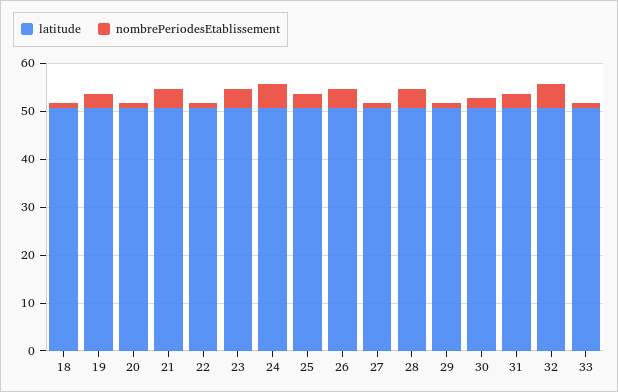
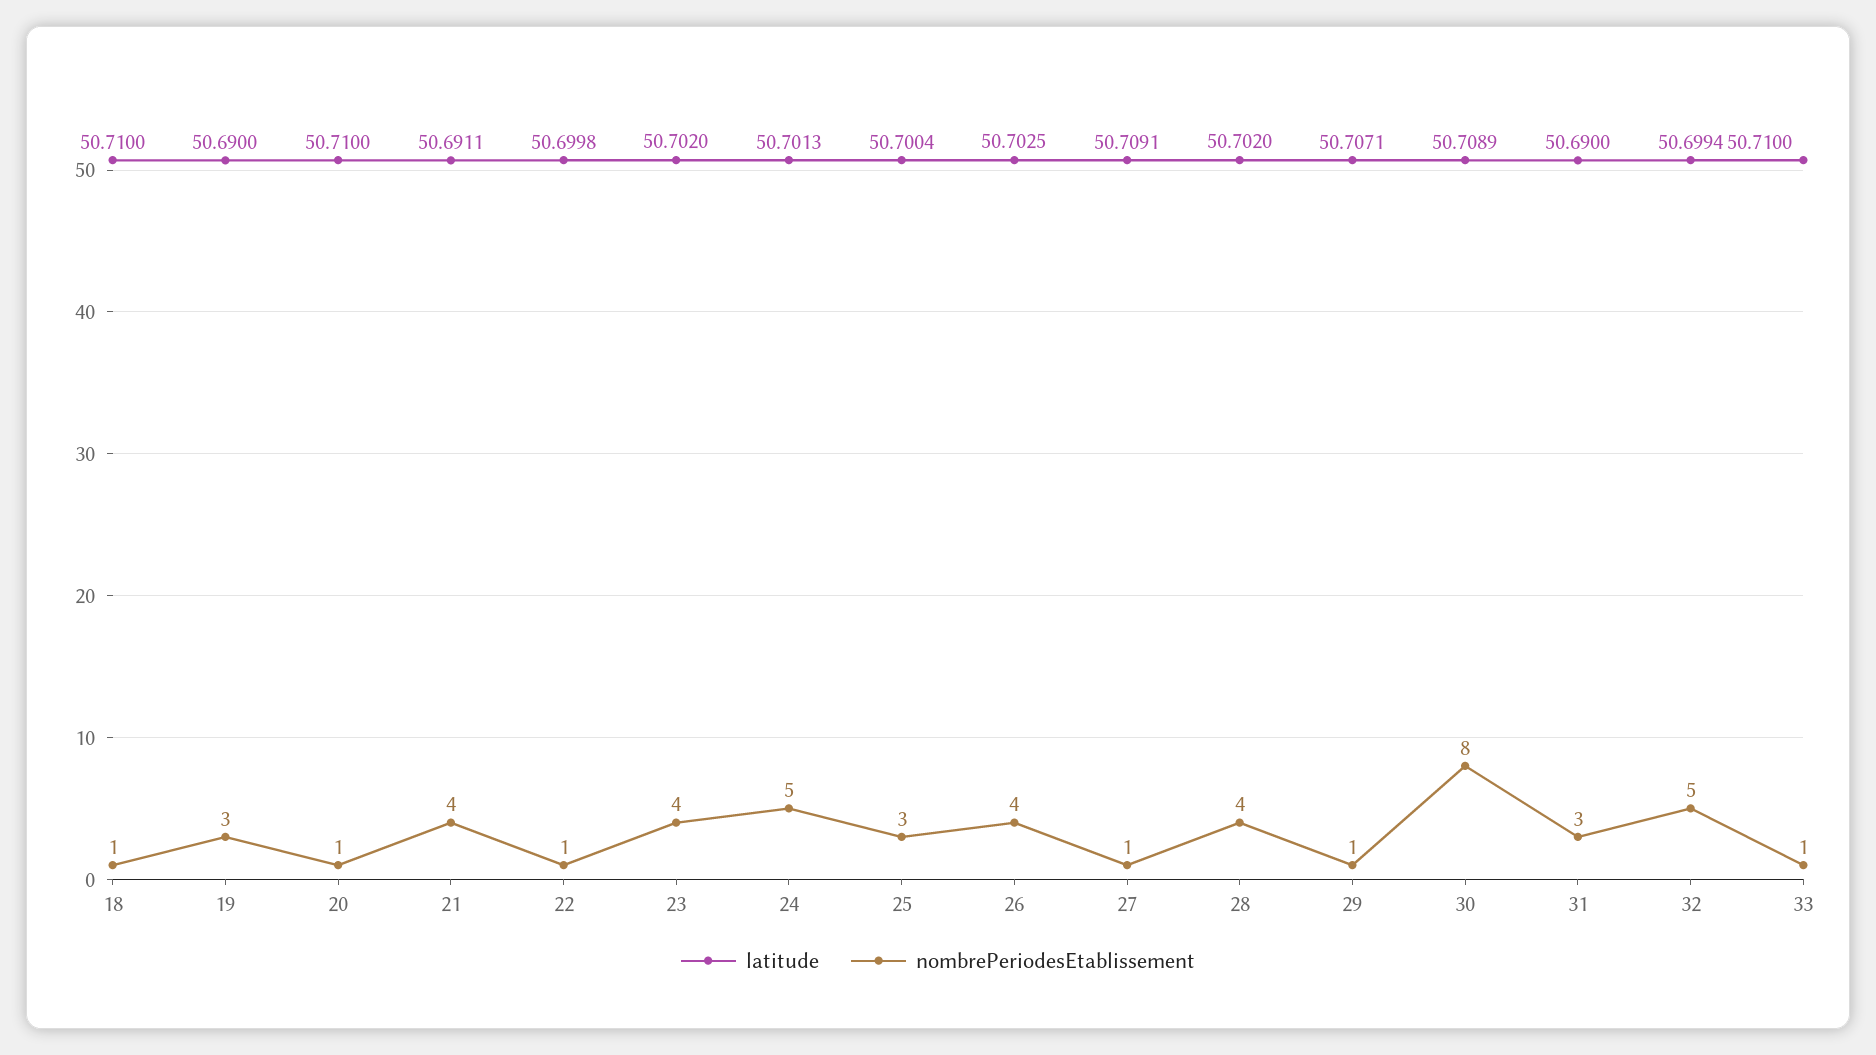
nombrePeriodesEtablissement, 30: 2 -> 8

